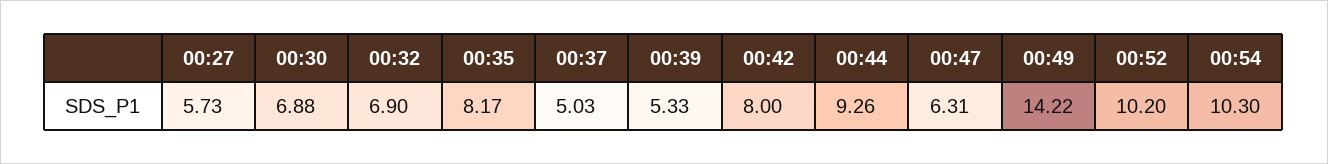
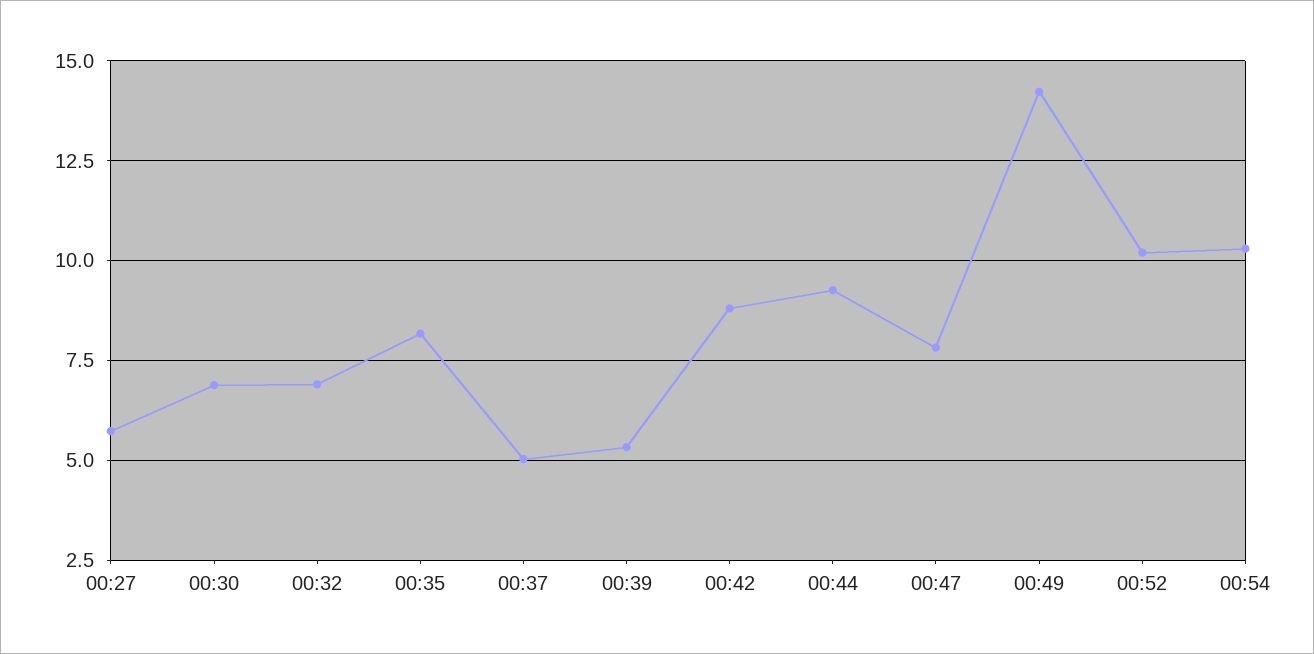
00:42: 8 -> 8.75
00:47: 6.31 -> 7.75

